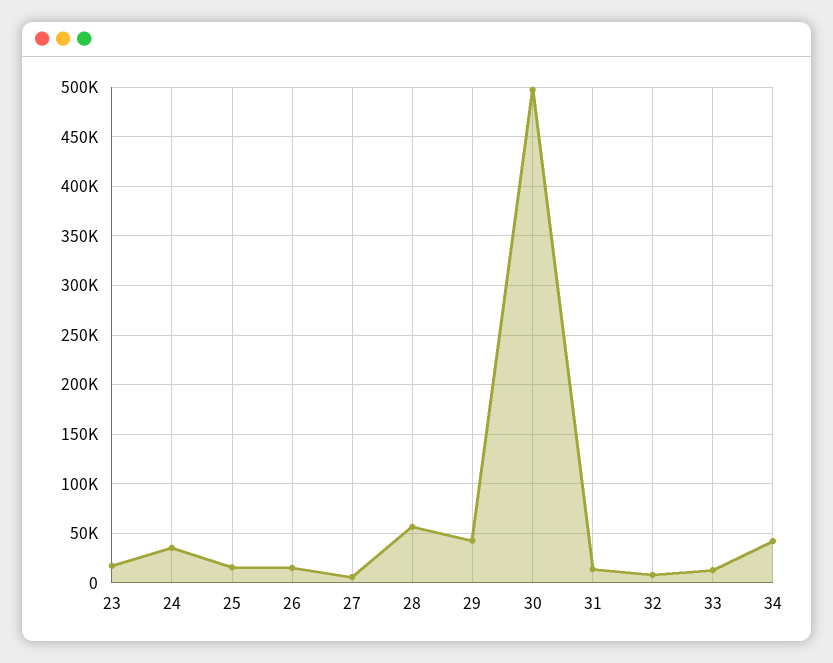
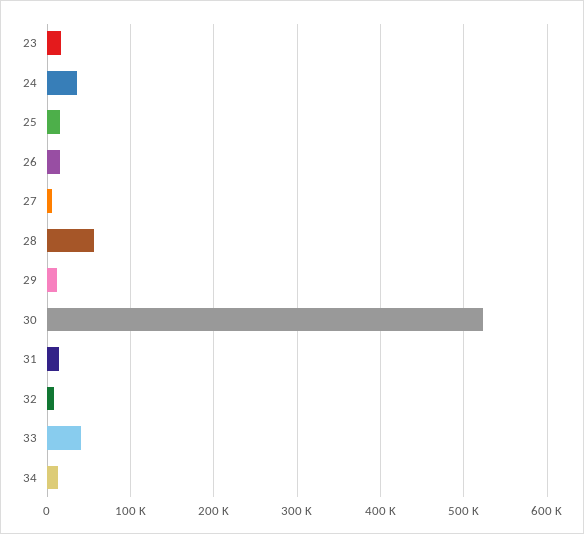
29: 40000 -> 10000
30: 500000 -> 520000
33: 10000 -> 40000
34: 40000 -> 10000

